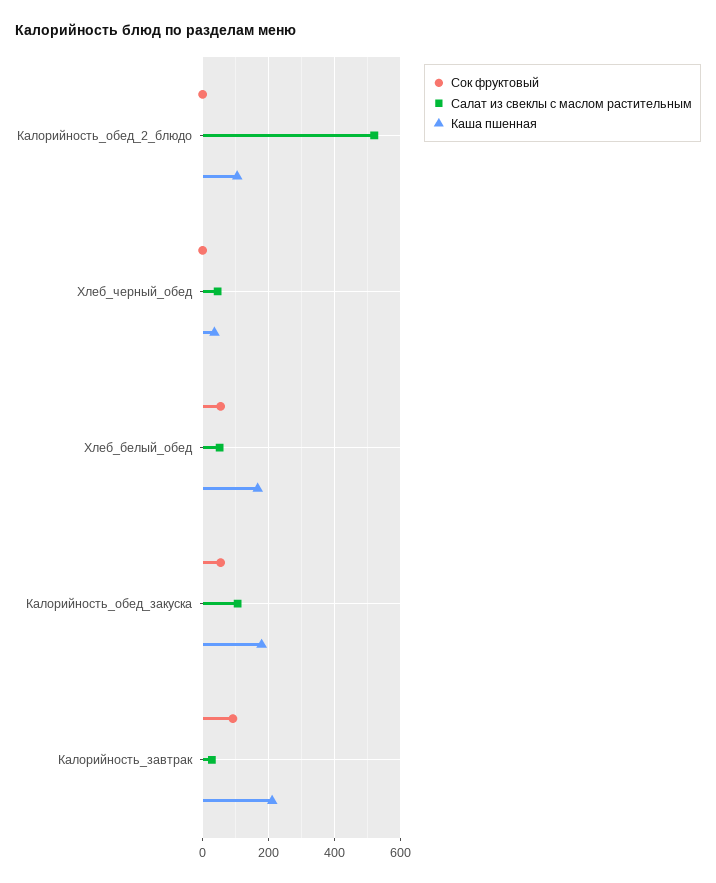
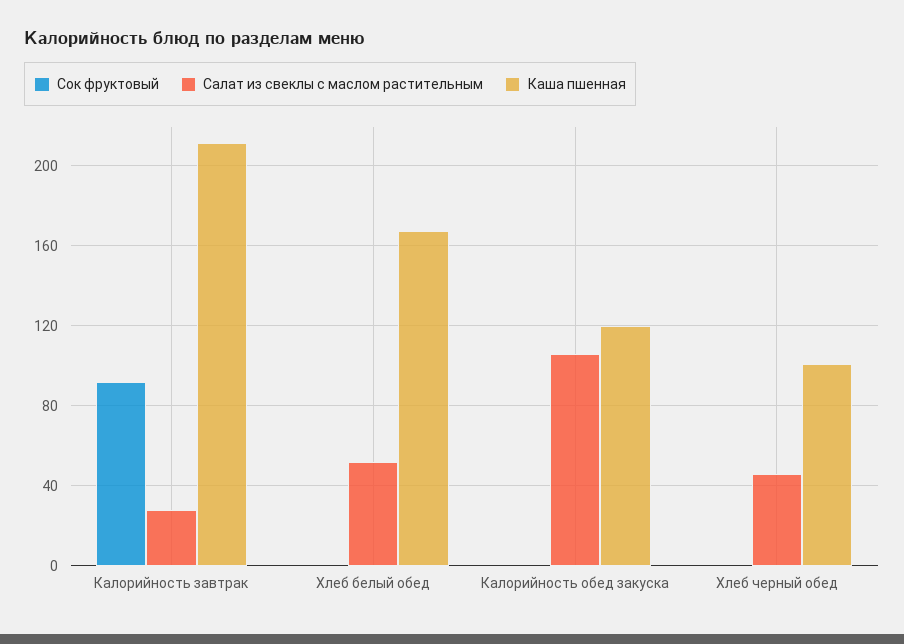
Сок фруктовый, Калорийность_обед_2_блюдо: 0 -> none
Салат из свеклы с маслом растительным, Калорийность_обед_2_блюдо: 520 -> none
Каша пшенная, Калорийность_обед_2_блюдо: 100 -> none
Каша пшенная, Хлеб_черный_обед: 40 -> 100
Сок фруктовый, Хлеб_белый_обед: 60 -> 0
Сок фруктовый, Калорийность_обед_закуска: 60 -> 0
Каша пшенная, Калорийность_обед_закуска: 180 -> 120

